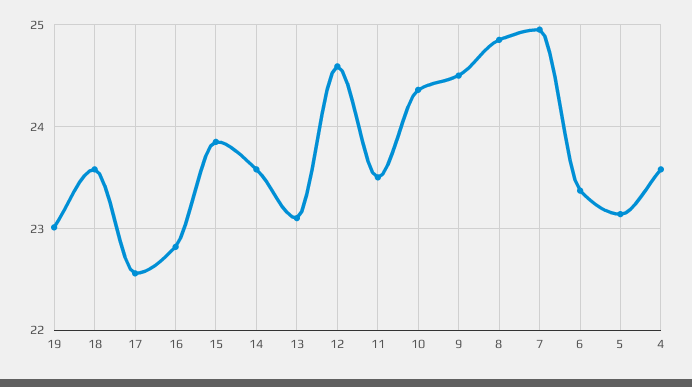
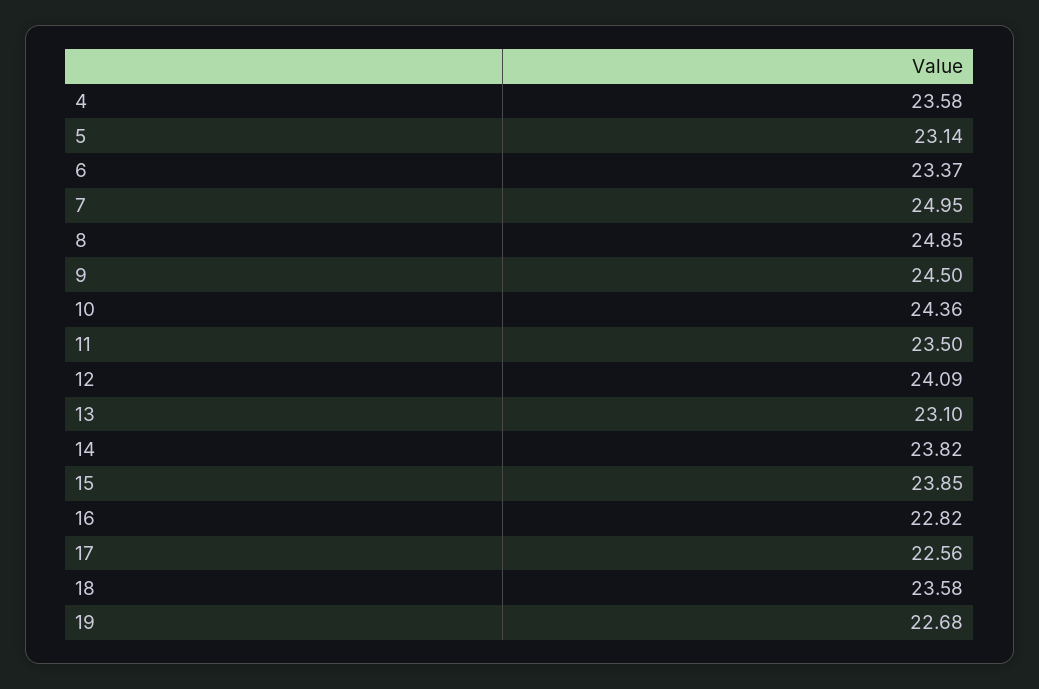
19: 23 -> 22.68
14: 23.6 -> 23.82
12: 24.6 -> 24.09

